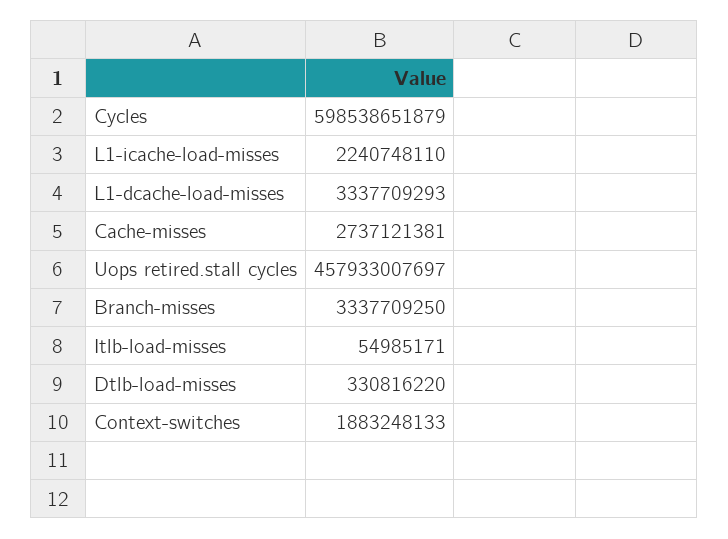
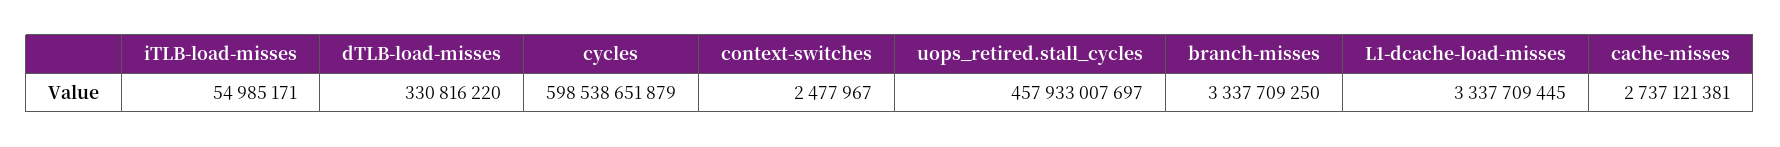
L1-icache-load-misses: 2240748110 -> none
L1-dcache-load-misses: 3337709293 -> 3337709445
Context-switches: 1883248133 -> 2477967

